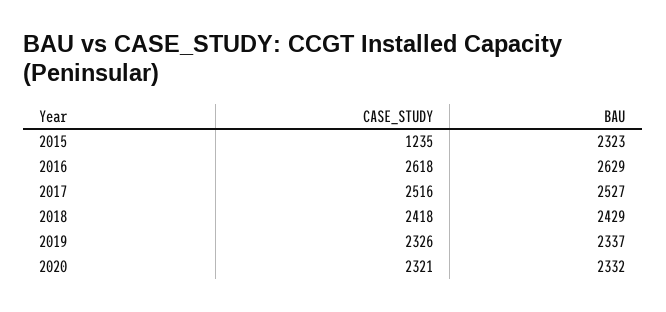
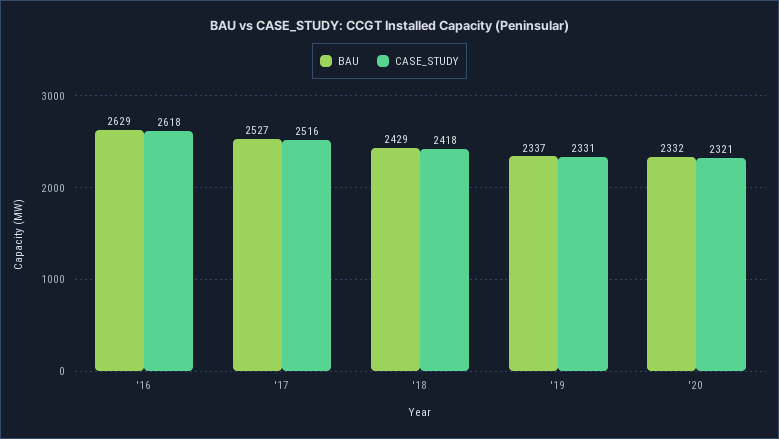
CASE_STUDY, 2015: 1235 -> none
BAU, 2015: 2323 -> none
CASE_STUDY, 2019: 2326 -> 2331

